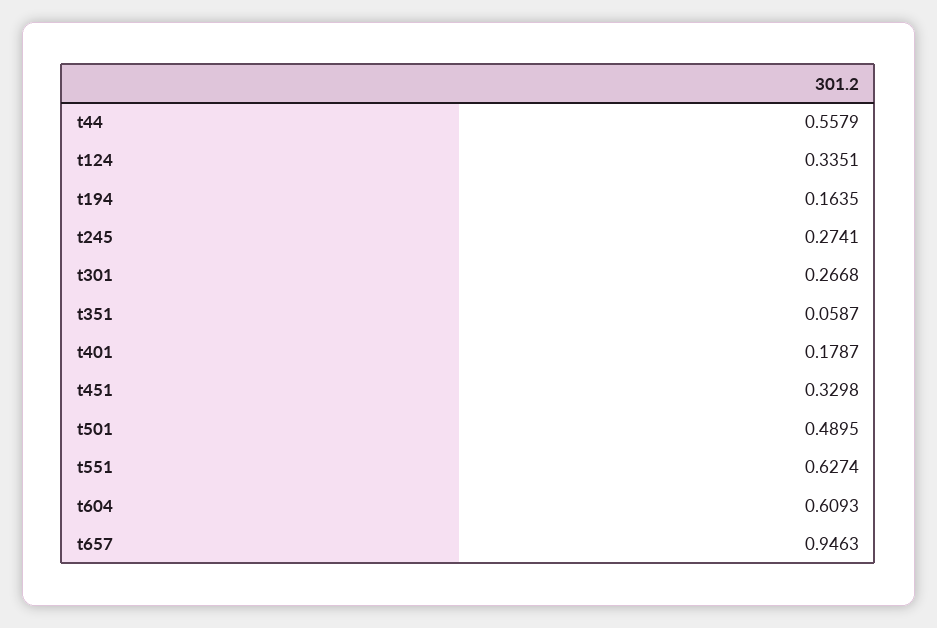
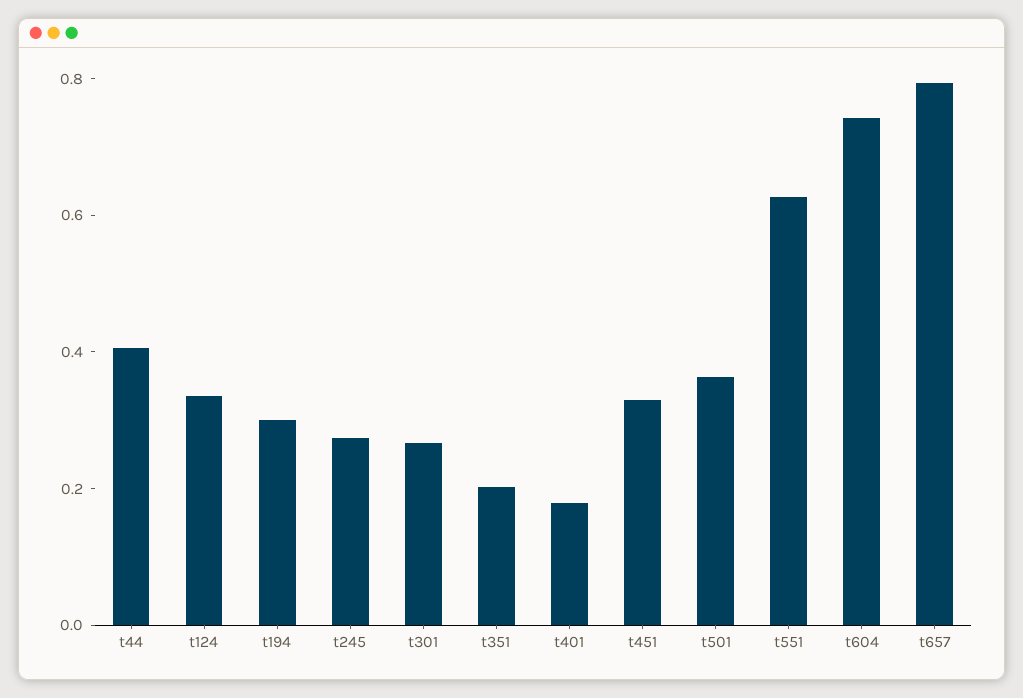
t44: 0.5579 -> 0.4
t194: 0.1635 -> 0.3
t351: 0.0587 -> 0.2
t501: 0.4895 -> 0.35
t604: 0.6093 -> 0.75
t657: 0.9463 -> 0.8

